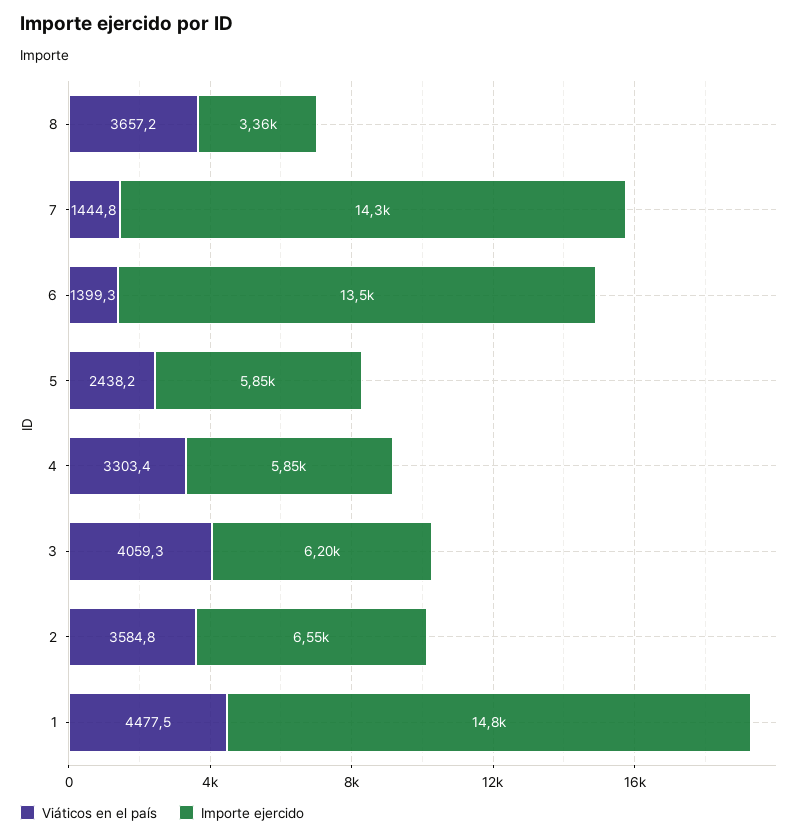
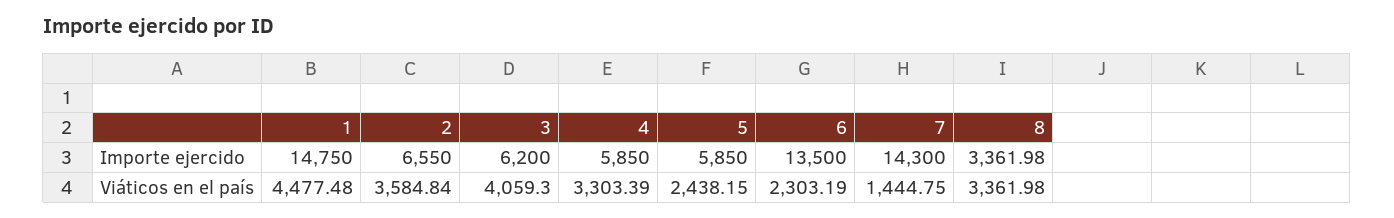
Viáticos en el país, 8: 3657.2 -> 3361.98
Viáticos en el país, 6: 1399.3 -> 2303.19

